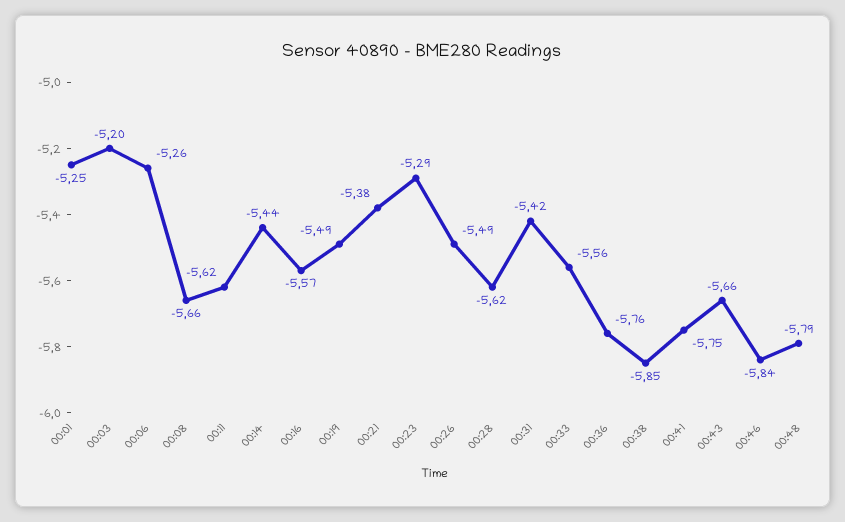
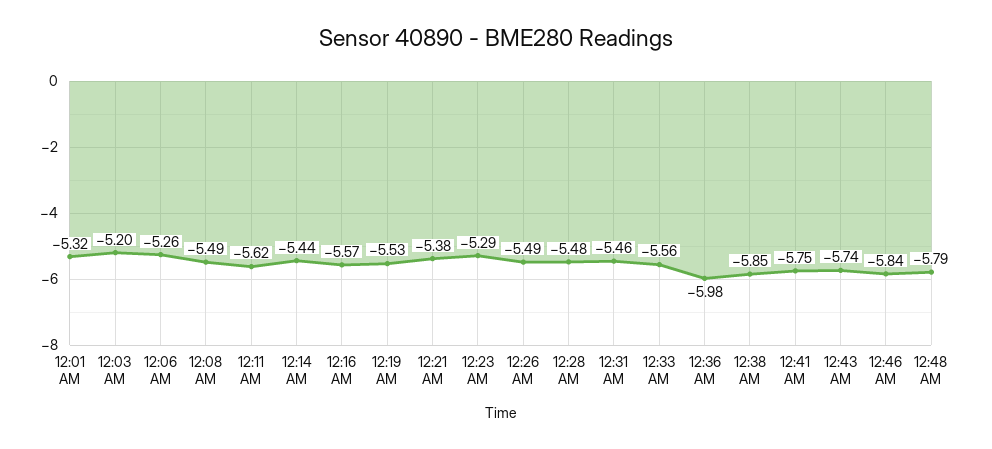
00:01: -5.25 -> -5.32
00:08: -5.66 -> -5.49
00:19: -5.49 -> -5.53
00:28: -5.62 -> -5.48
00:31: -5.42 -> -5.46
00:36: -5.76 -> -5.98
00:43: -5.66 -> -5.74

